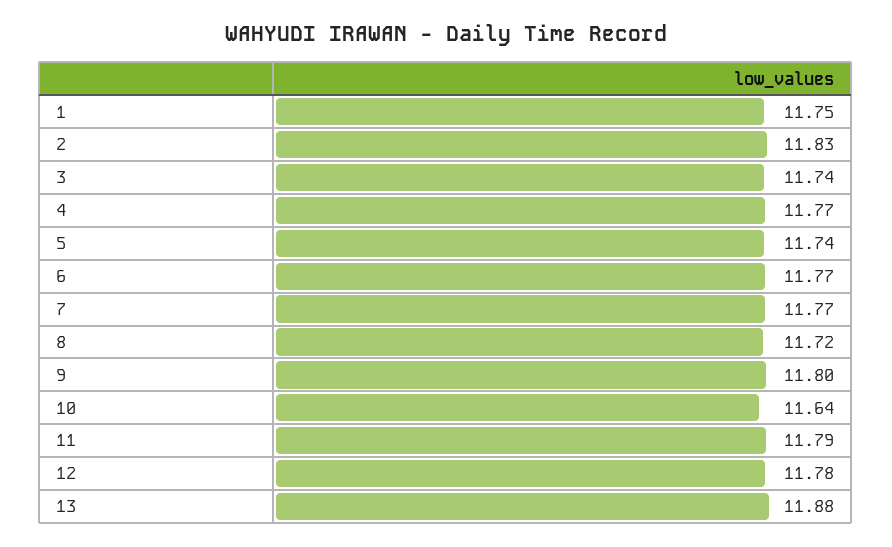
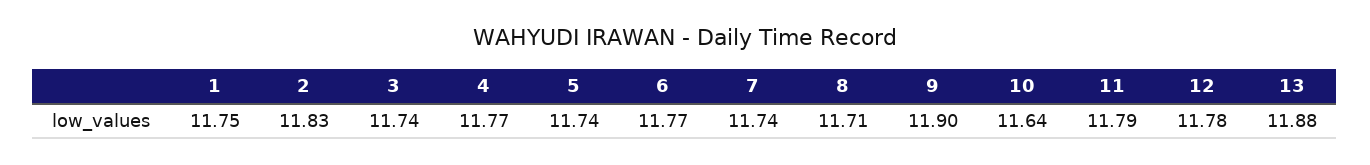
7: 11.77 -> 11.74
8: 11.72 -> 11.71
9: 11.8 -> 11.9

